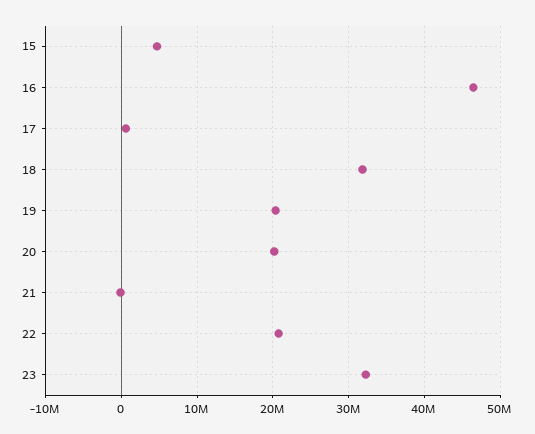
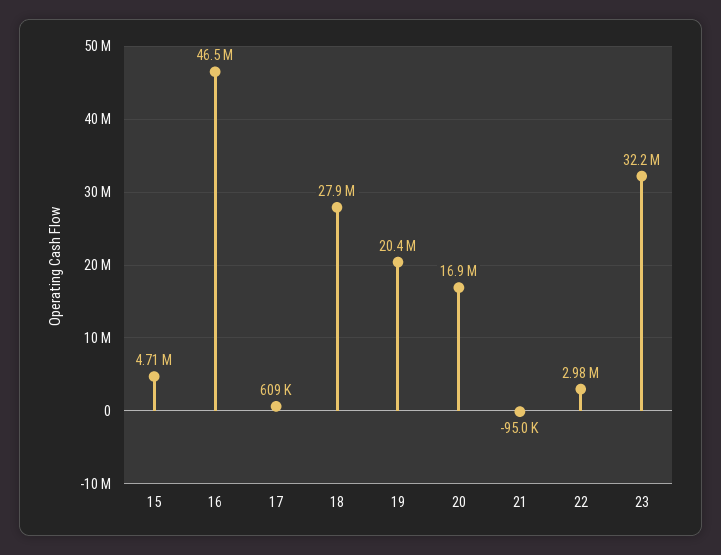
18: 32000000 -> 27900000
20: 20000000 -> 16900000
22: 21000000 -> 2980000

